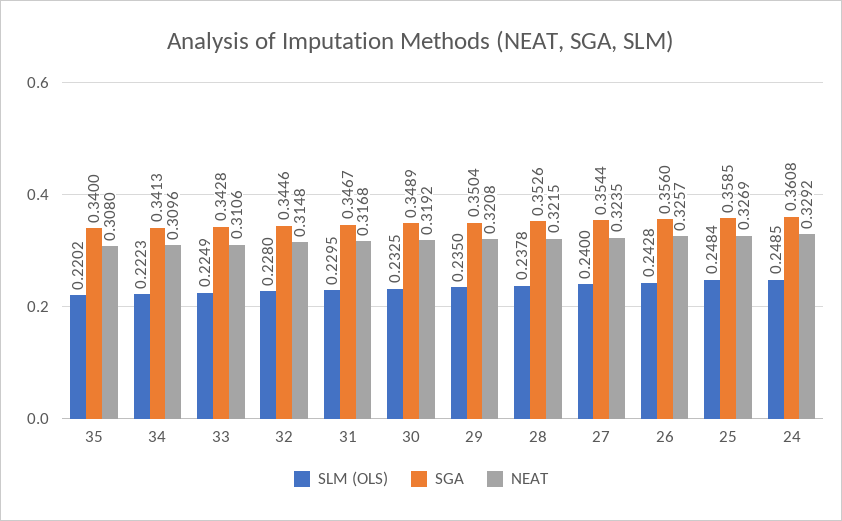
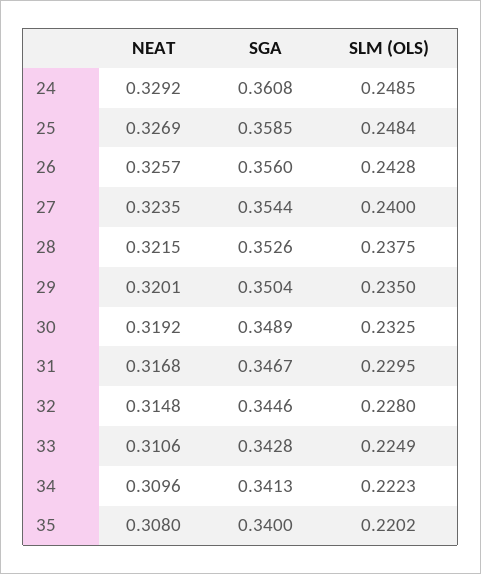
NEAT, 29: 0.3208 -> 0.3201
SLM (OLS), 28: 0.2378 -> 0.2375

